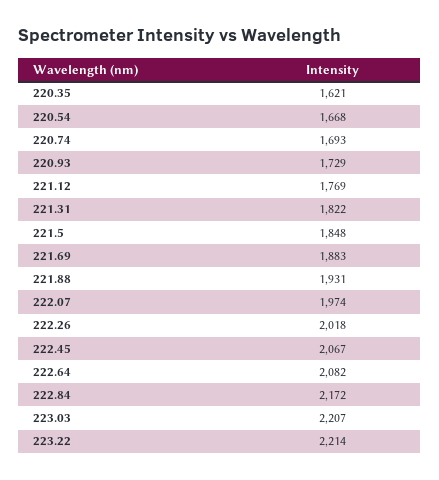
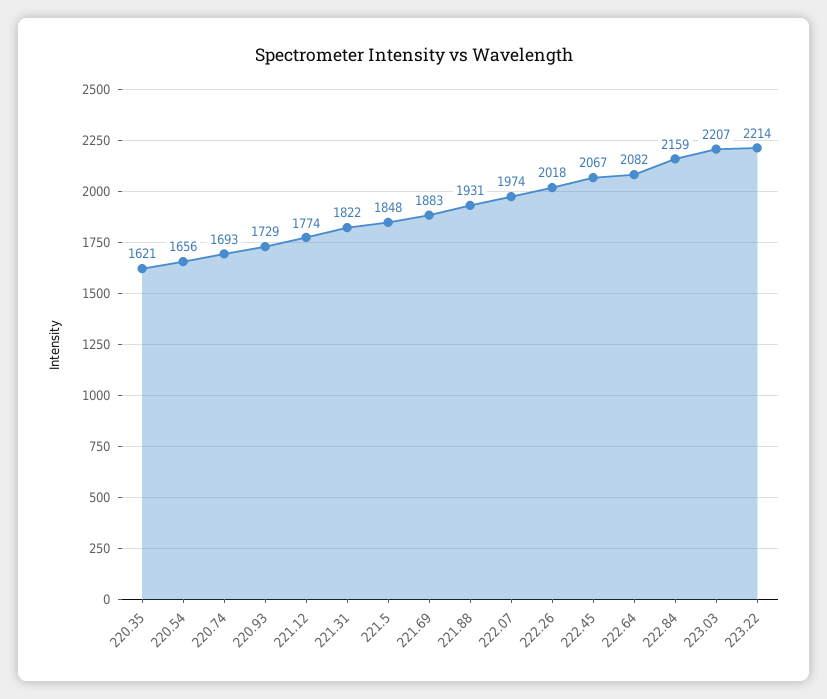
220.54: 1668 -> 1656
221.12: 1769 -> 1774
222.84: 2172 -> 2159

